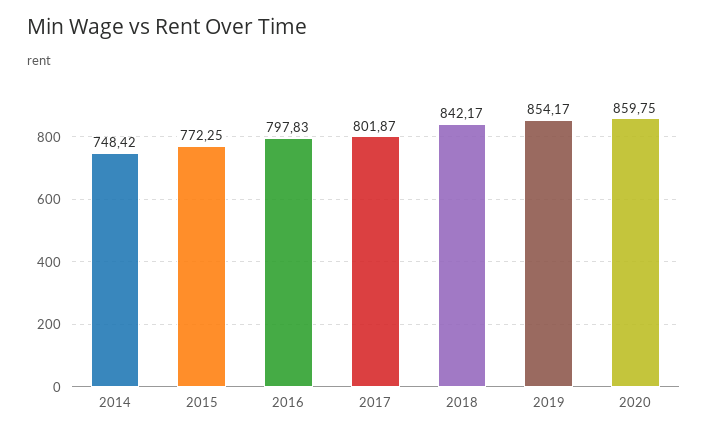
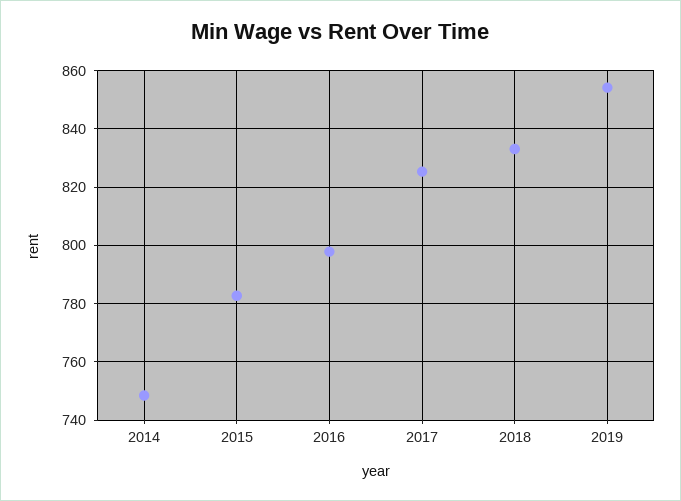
2015: 772.25 -> 782.5
2017: 801.87 -> 825
2018: 842.17 -> 832.5
2020: 859.75 -> none

